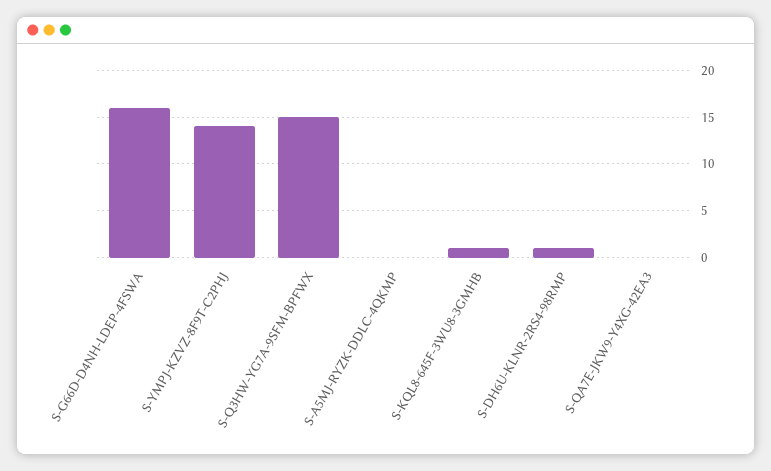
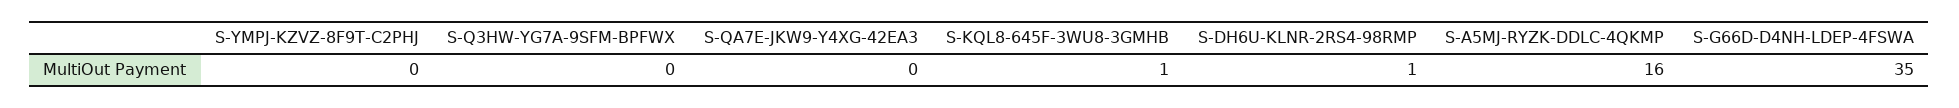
S-G66D-D4NH-LDEP-4FSWA: 16 -> 35
S-YMPJ-KZVZ-8F9T-C2PHJ: 14 -> 0
S-Q3HW-YG7A-9SFM-BPFWX: 15 -> 0
S-A5MJ-RYZK-DDLC-4QKMP: 0 -> 16

